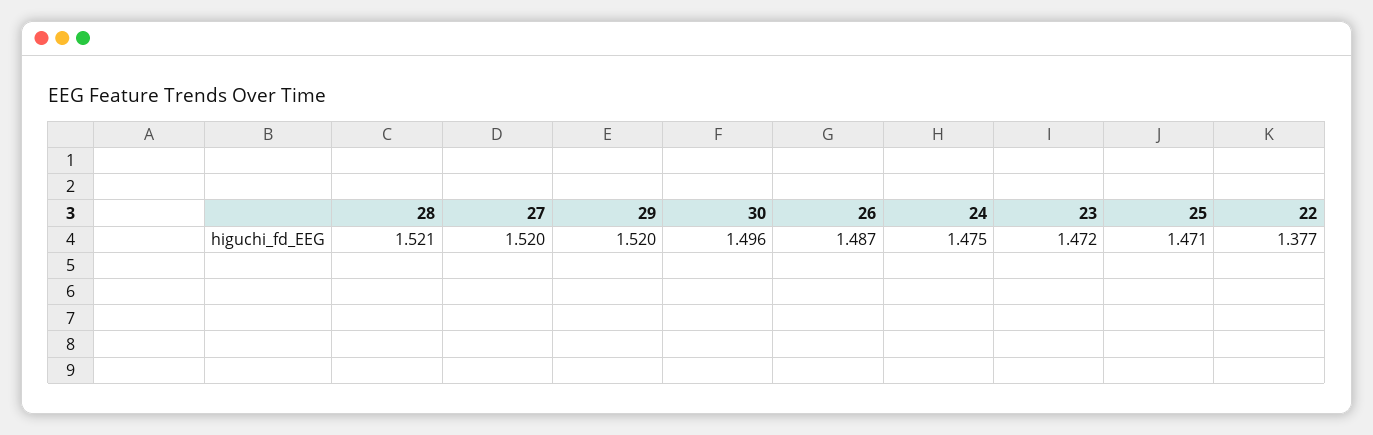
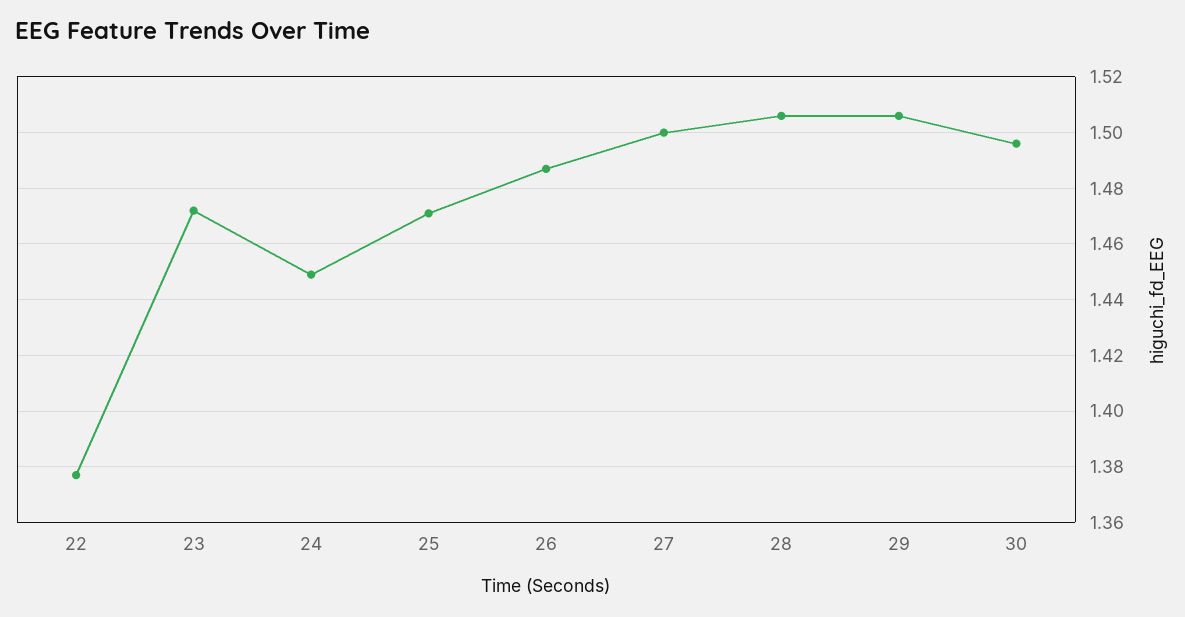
28: 1.521 -> 1.505
27: 1.52 -> 1.5
29: 1.52 -> 1.505
24: 1.475 -> 1.45

